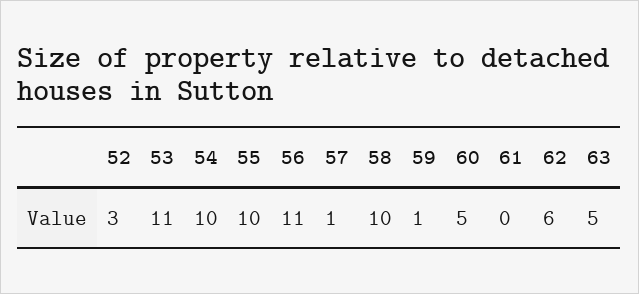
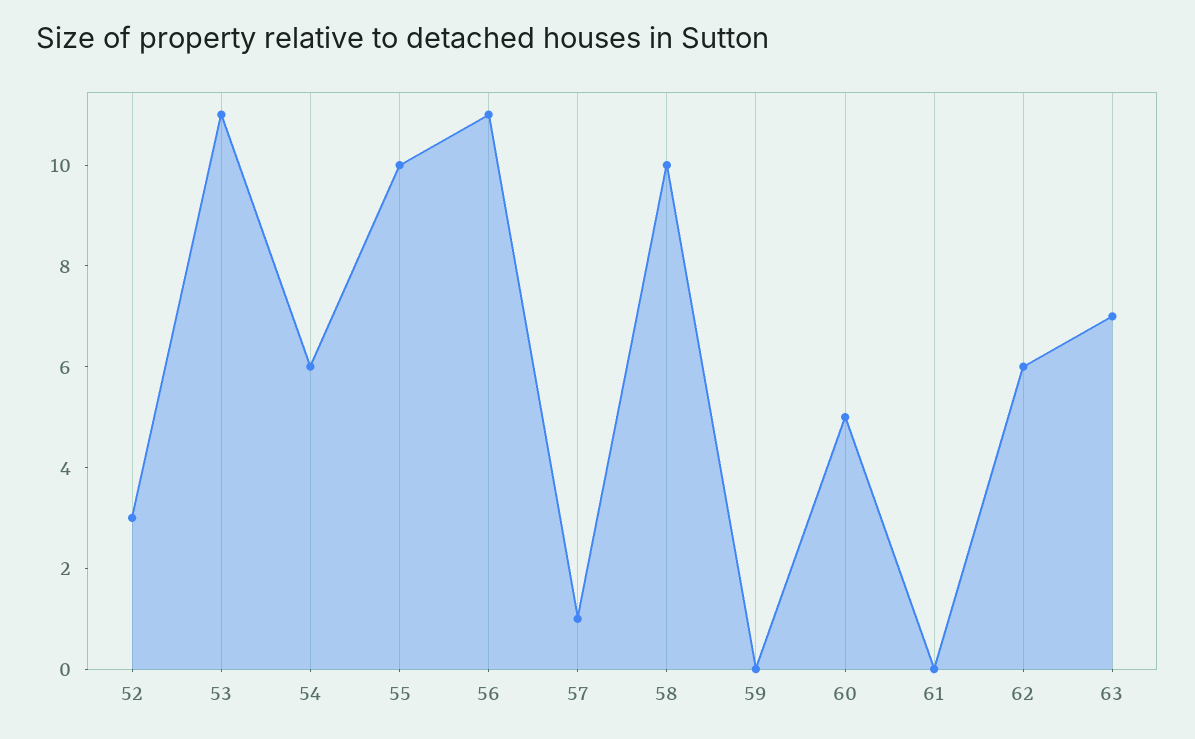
54: 10 -> 6
59: 1 -> 0
63: 5 -> 7

